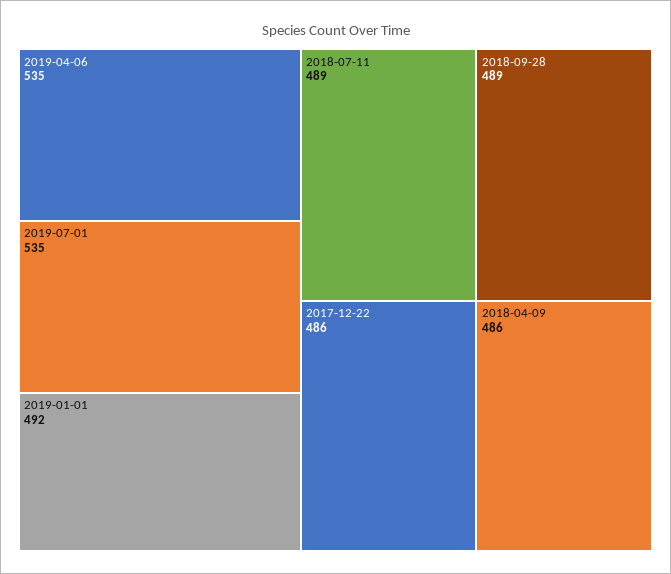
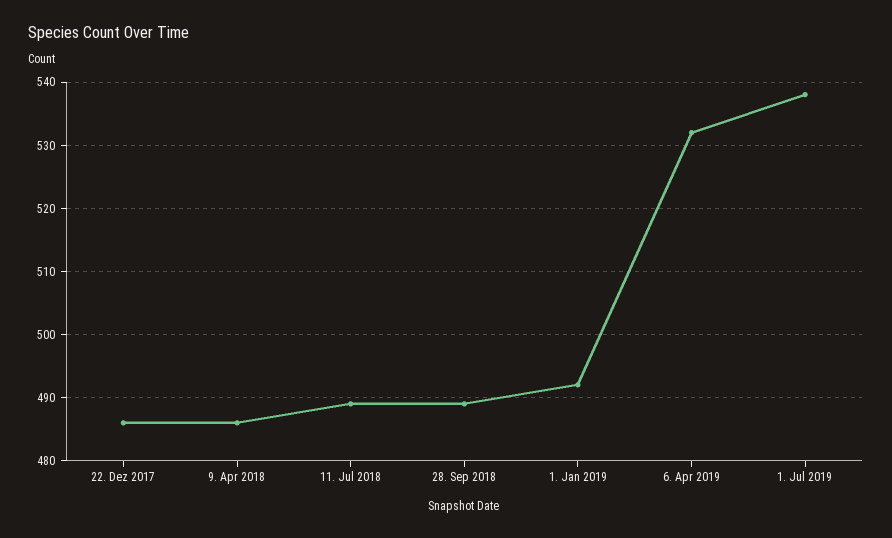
2019-04-06: 535 -> 532
2019-07-01: 535 -> 538

